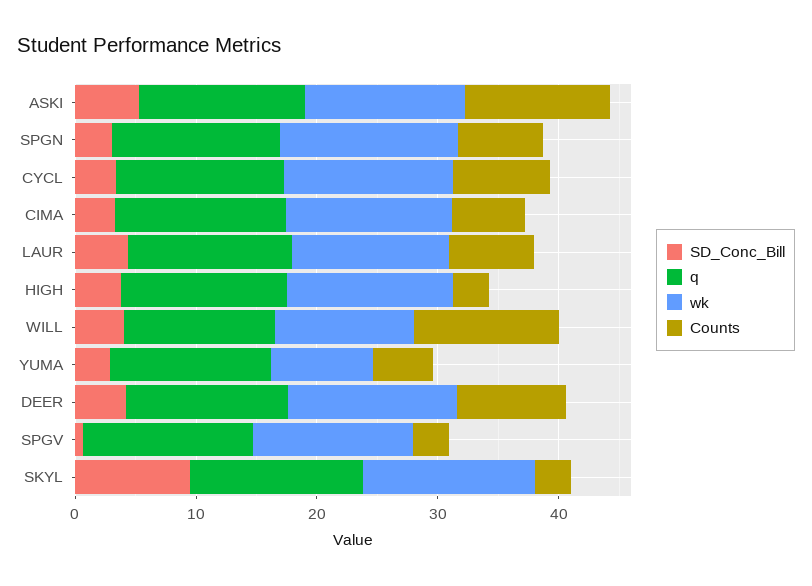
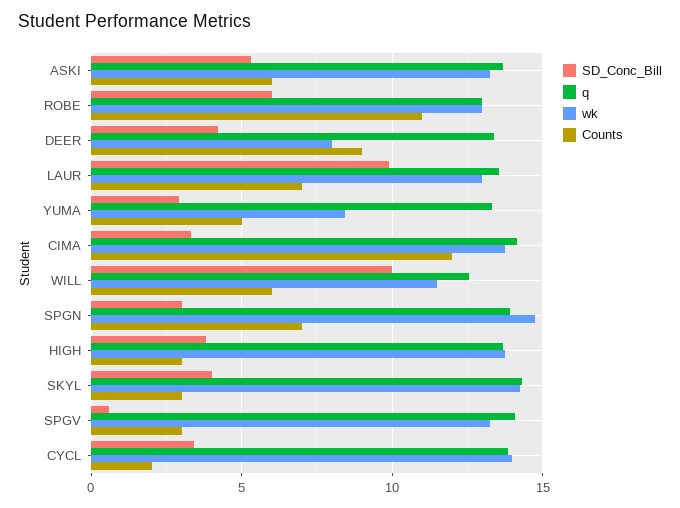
Counts, ASKI: 12 -> 6
Counts, CYCL: 8 -> 2
Counts, CIMA: 6 -> 12
SD_Conc_Bill, LAUR: 4 -> 10
SD_Conc_Bill, WILL: 4 -> 10
Counts, WILL: 12 -> 6
wk, DEER: 14 -> 8
SD_Conc_Bill, SKYL: 10 -> 4
SD_Conc_Bill, ROBE: none -> 6
q, ROBE: none -> 13
wk, ROBE: none -> 13
Counts, ROBE: none -> 11

